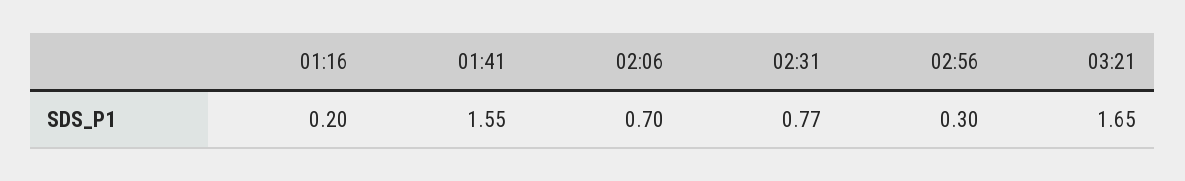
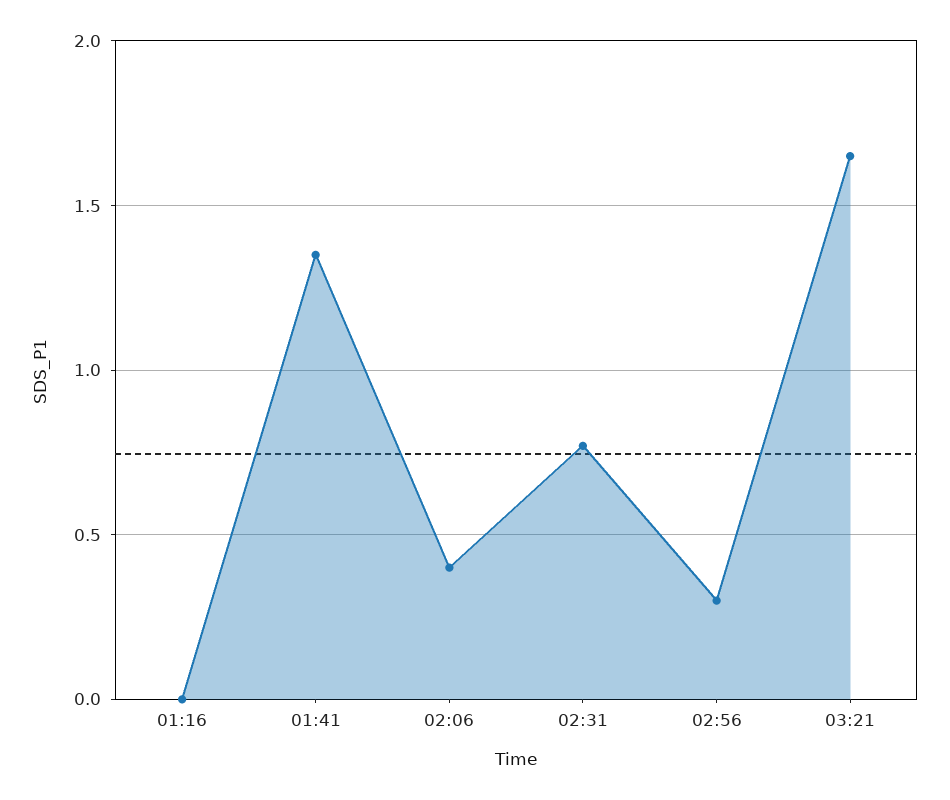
01:16: 0.2 -> 0
01:41: 1.55 -> 1.35
02:06: 0.7 -> 0.4

